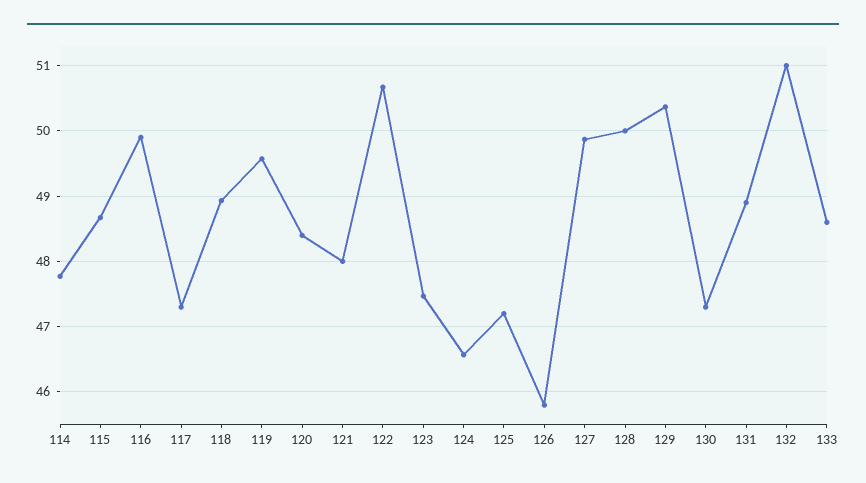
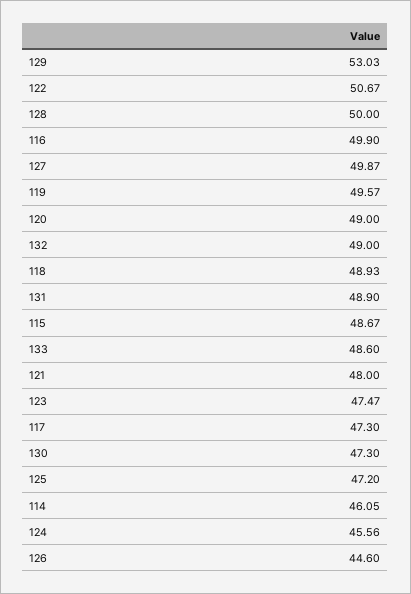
114: 47.8 -> 46.05
120: 48.4 -> 49
124: 46.6 -> 45.56
126: 45.8 -> 44.6
129: 50.4 -> 53.03
132: 51 -> 49

